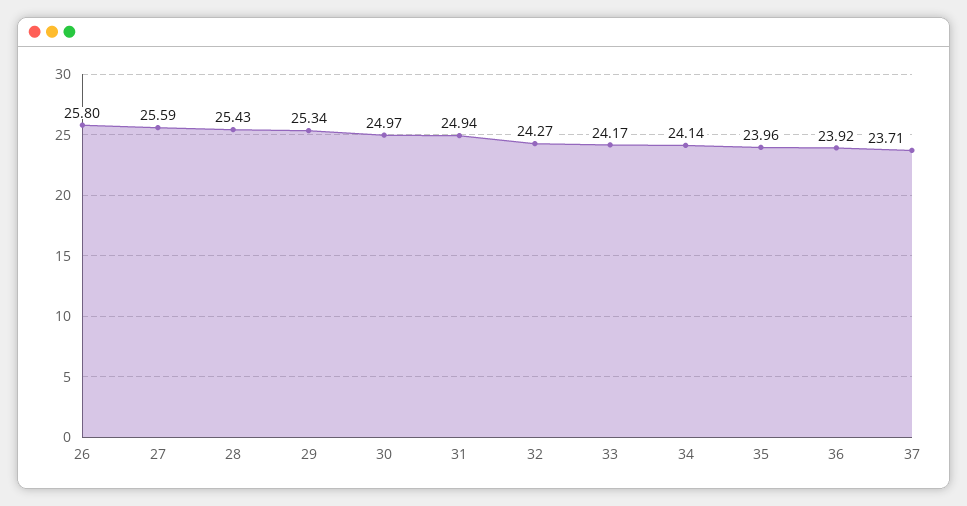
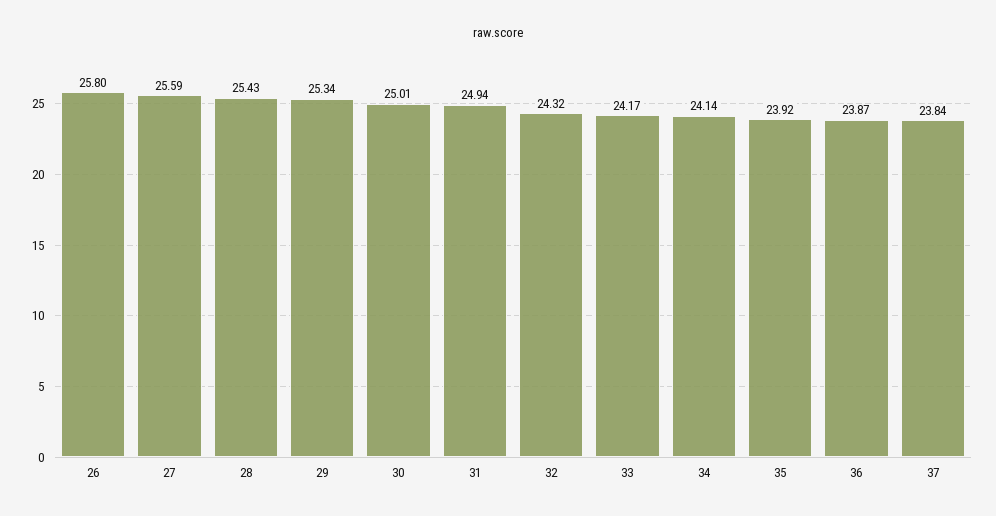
30: 24.97 -> 25.01
32: 24.27 -> 24.32
35: 23.96 -> 23.92
36: 23.92 -> 23.87
37: 23.71 -> 23.84

